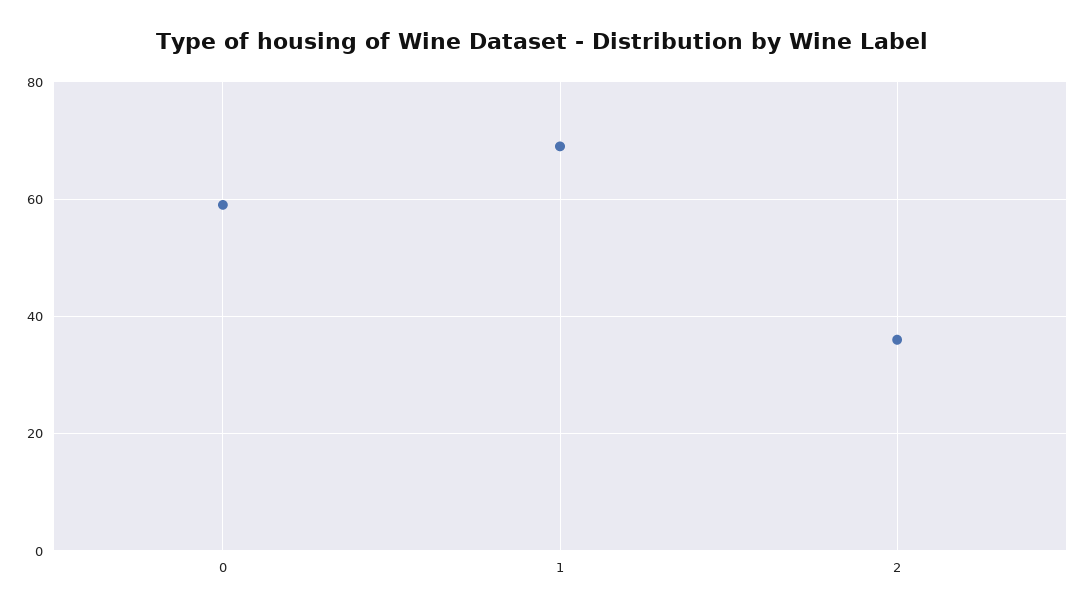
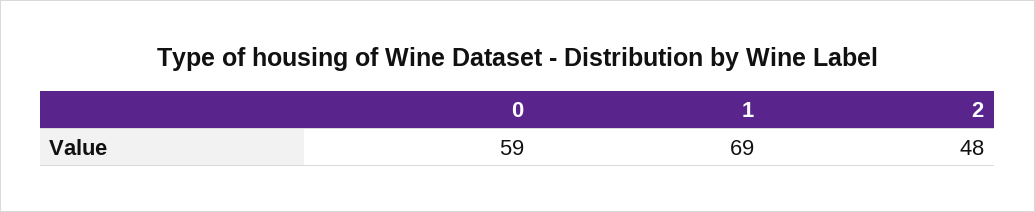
2: 35 -> 48

